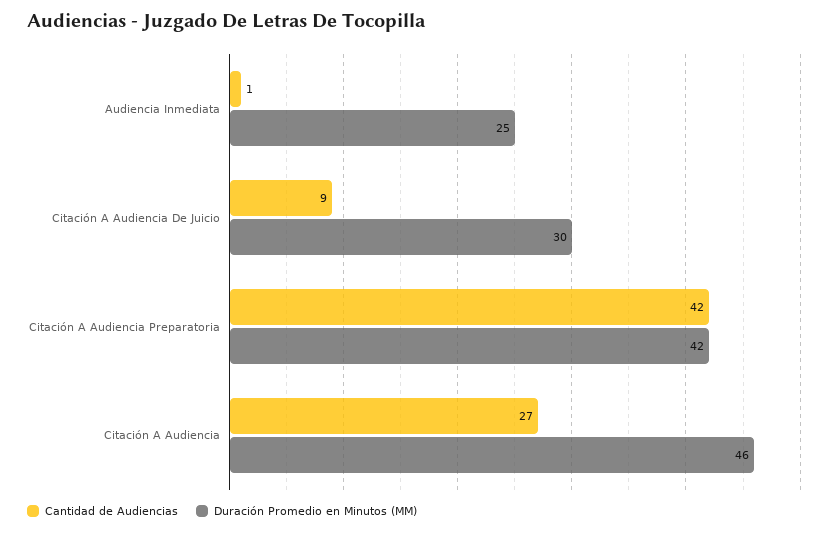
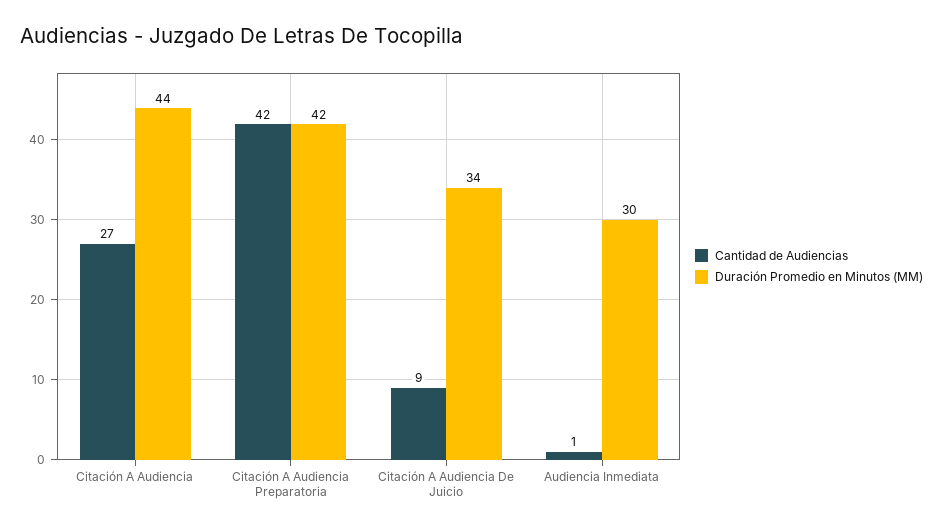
Duración Promedio en Minutos (MM), Audiencia Inmediata: 25 -> 30
Duración Promedio en Minutos (MM), Citación A Audiencia De Juicio: 30 -> 34
Duración Promedio en Minutos (MM), Citación A Audiencia: 46 -> 44

